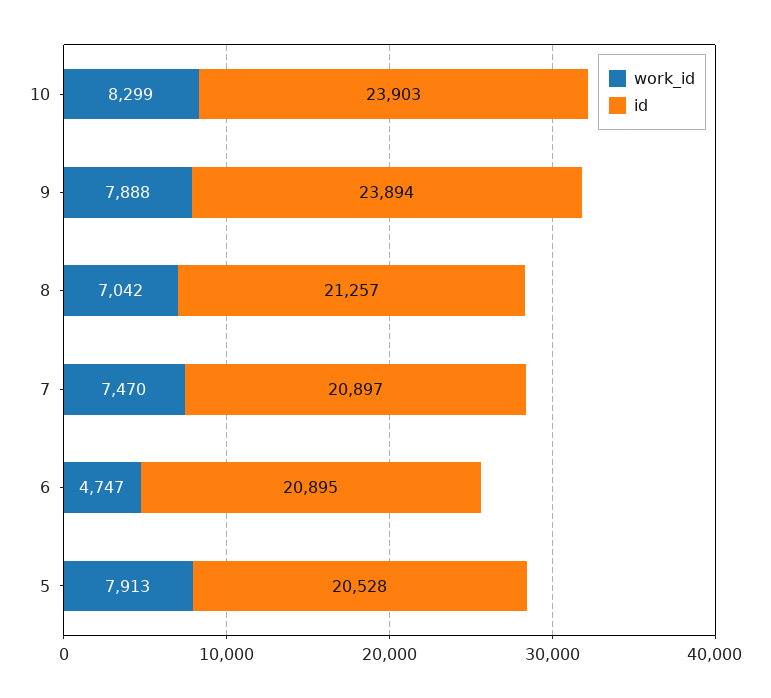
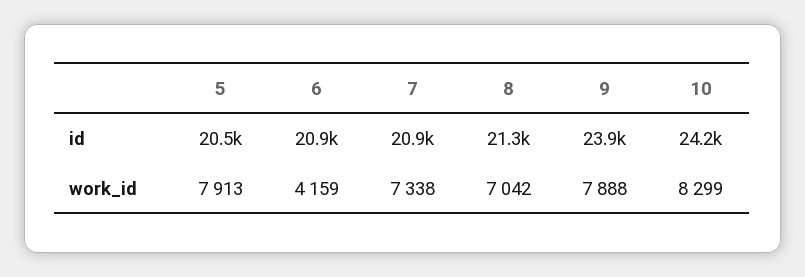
id, 10: 23903 -> 24200
work_id, 7: 7470 -> 7338
work_id, 6: 4747 -> 4159

